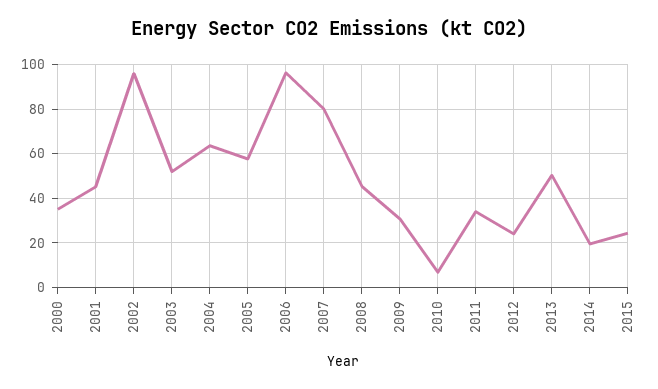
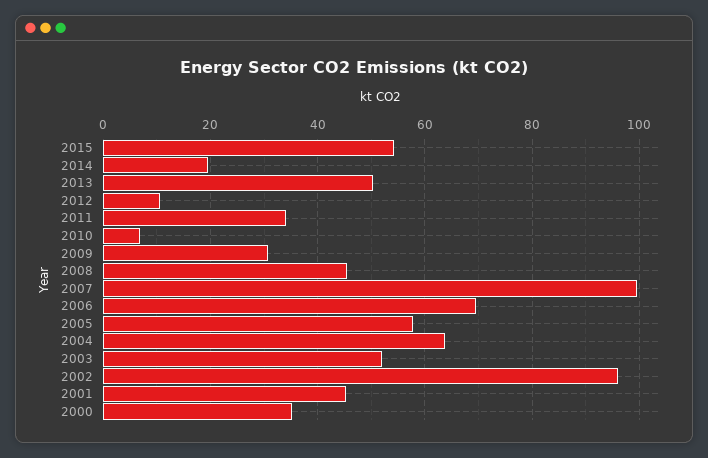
2006: 95 -> 70
2007: 80 -> 100
2012: 25 -> 10
2015: 25 -> 54

